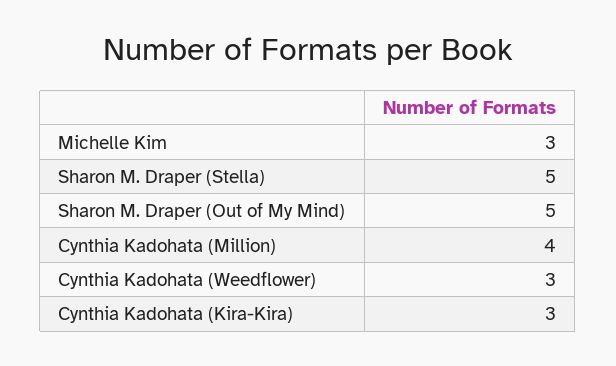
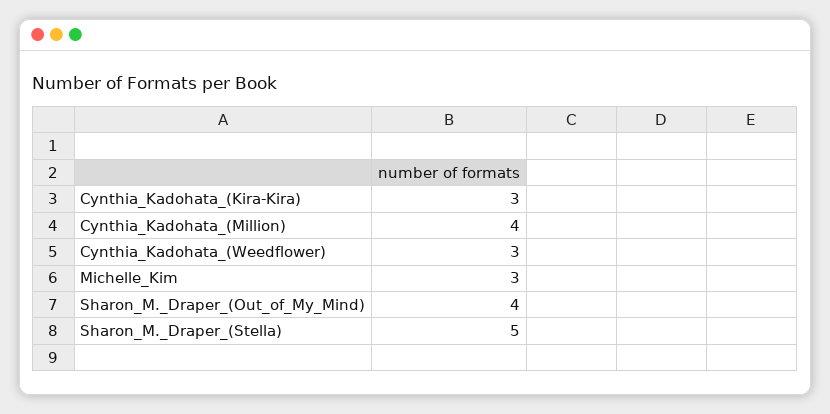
Sharon M. Draper (Out of My Mind): 5 -> 4

